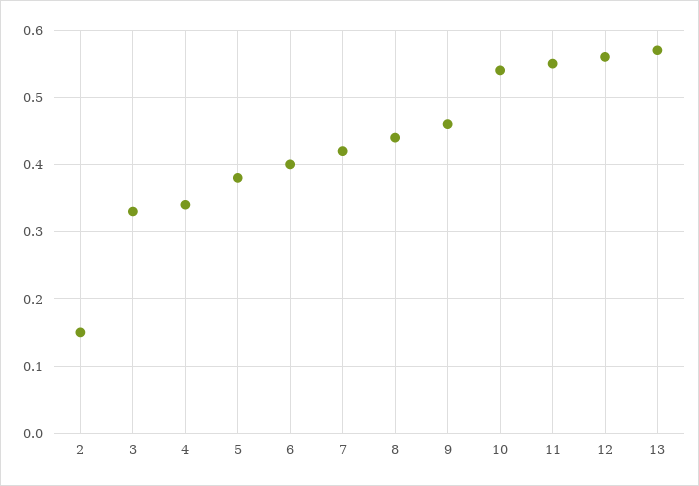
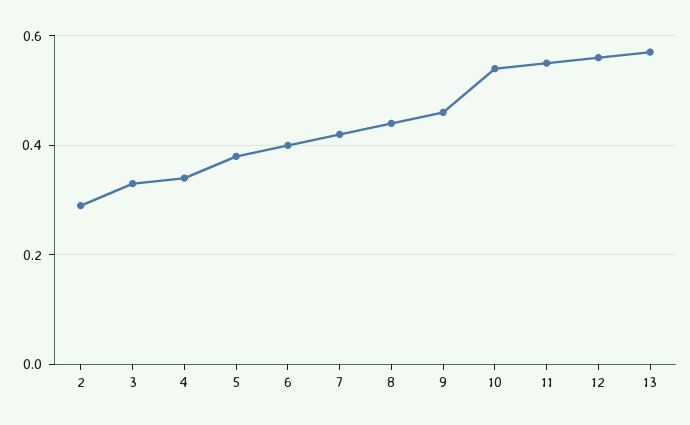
2: 0.15 -> 0.3

